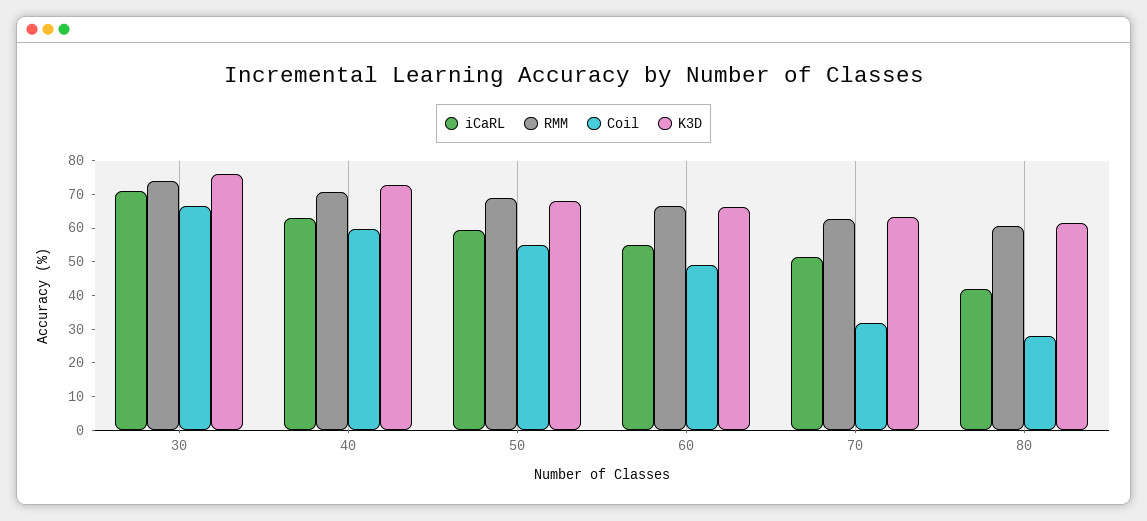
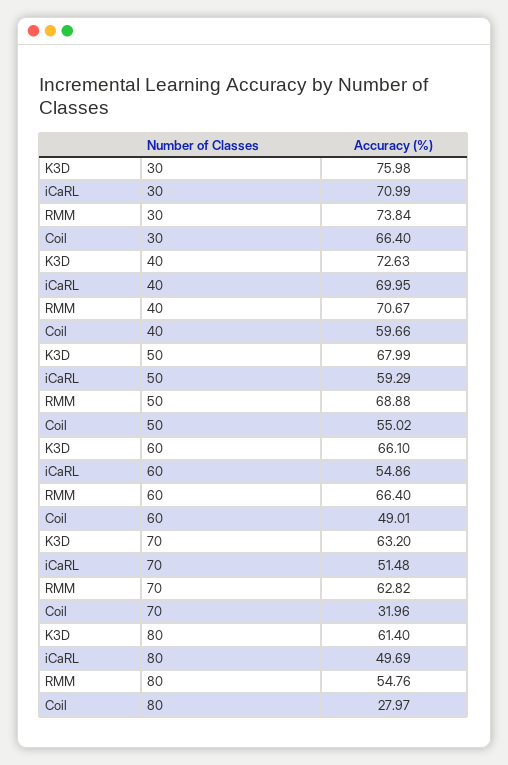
iCaRL, 40: 62.5 -> 69.95
iCaRL, 80: 42.5 -> 49.69
RMM, 80: 60 -> 54.76

